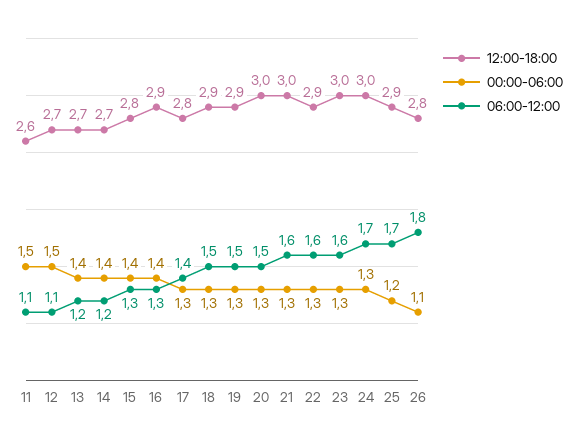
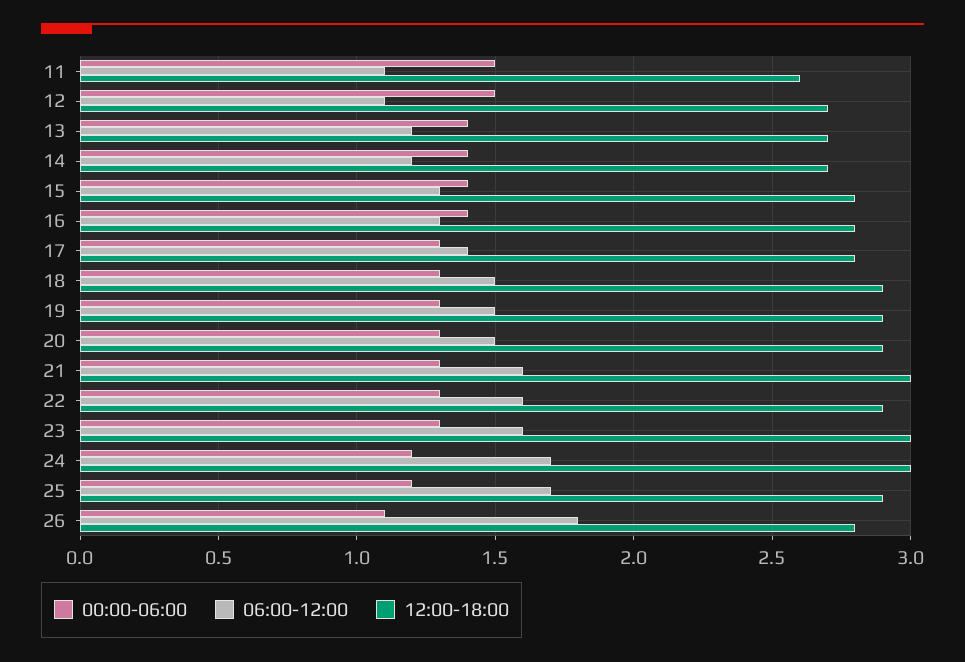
12:00-18:00, 16: 2.9 -> 2.8
12:00-18:00, 20: 3 -> 2.9
00:00-06:00, 24: 1.3 -> 1.2

